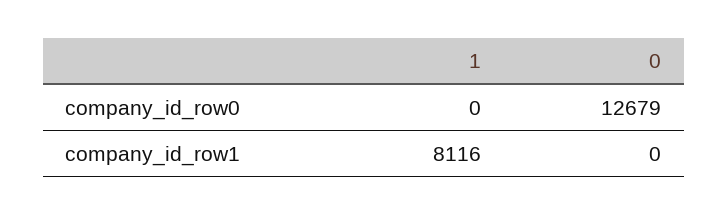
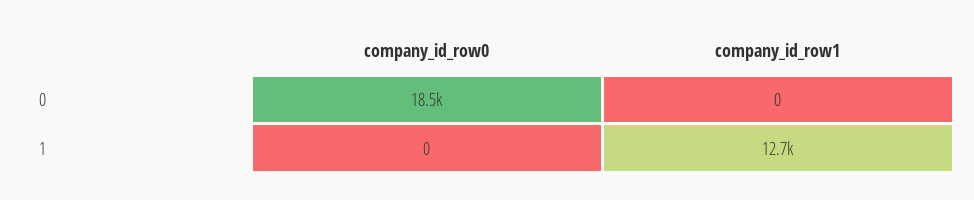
0, company_id_row0: 12679 -> 18500
1, company_id_row1: 8116 -> 12700

